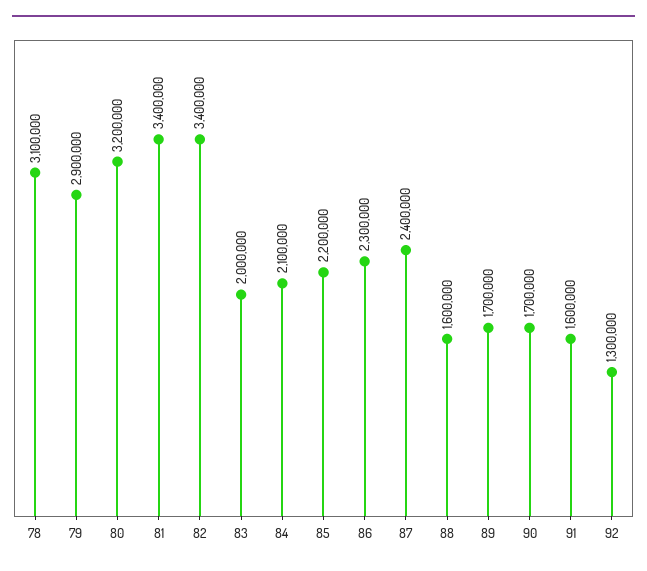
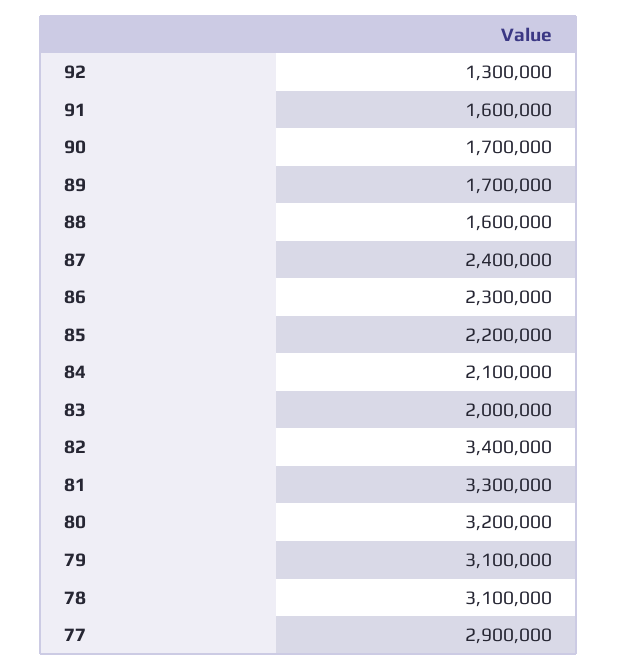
79: 2900000 -> 3100000
81: 3400000 -> 3300000
77: none -> 2900000

